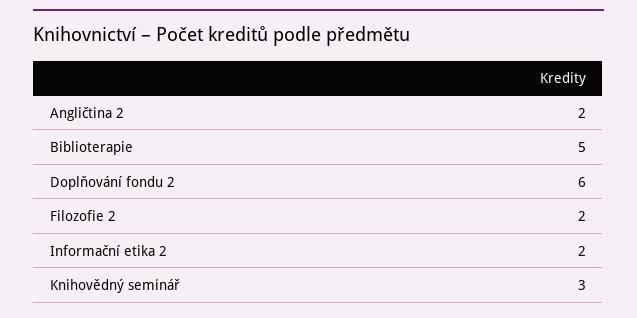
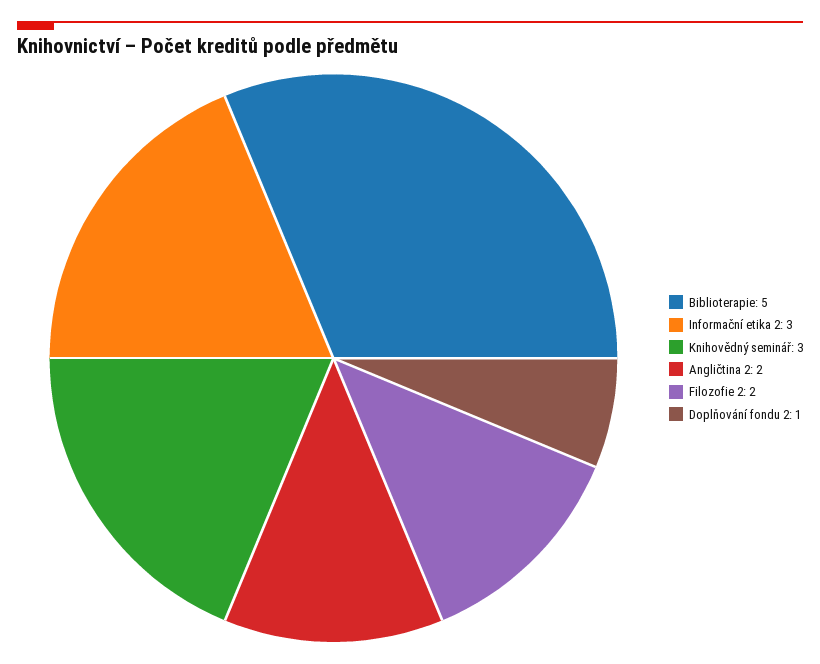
Doplňování fondu 2: 6 -> 1
Informační etika 2: 2 -> 3

